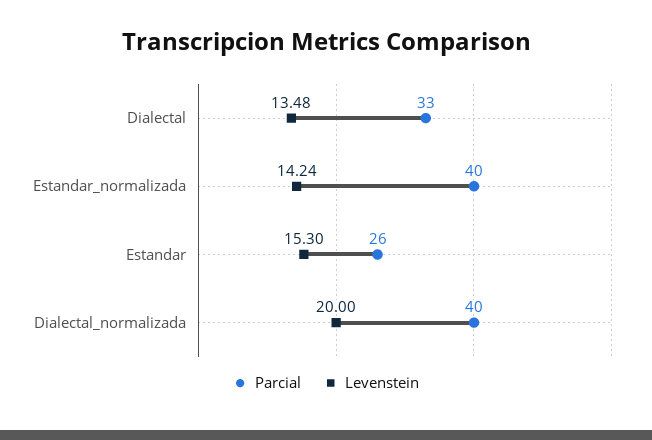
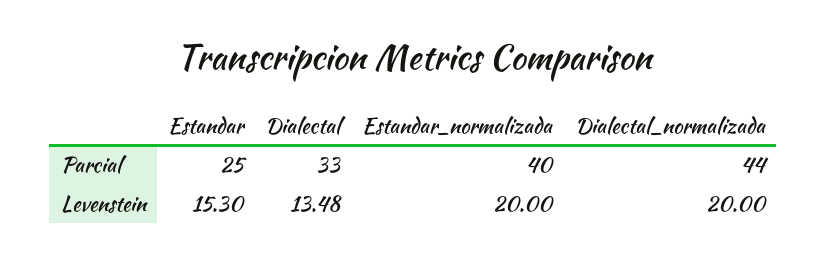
Levenstein, Estandar_normalizada: 14.24 -> 20
Parcial, Estandar: 26 -> 25
Parcial, Dialectal_normalizada: 40 -> 44

